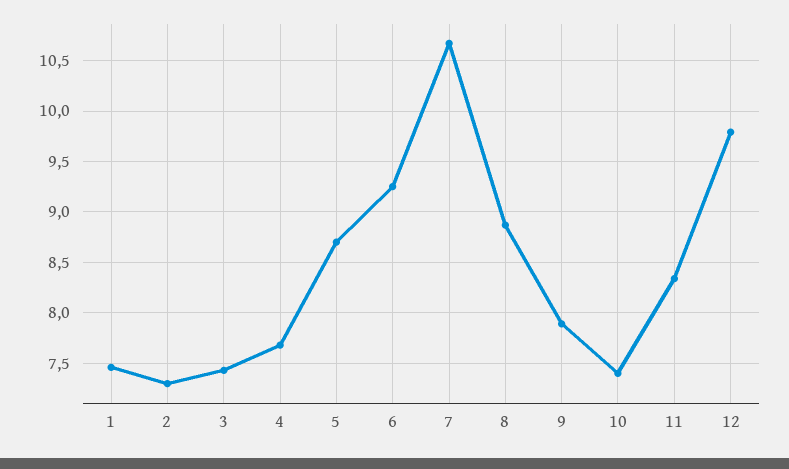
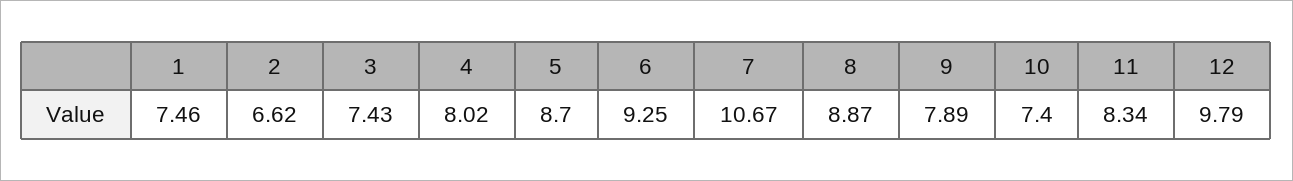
2: 7.3 -> 6.62
4: 7.7 -> 8.02

